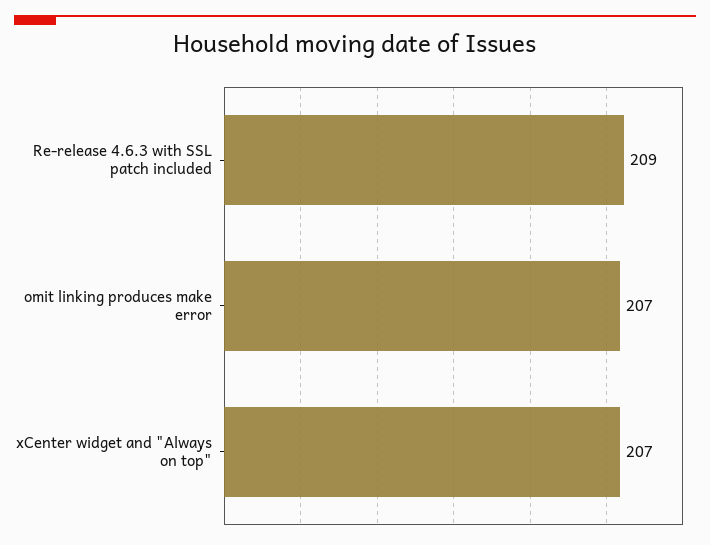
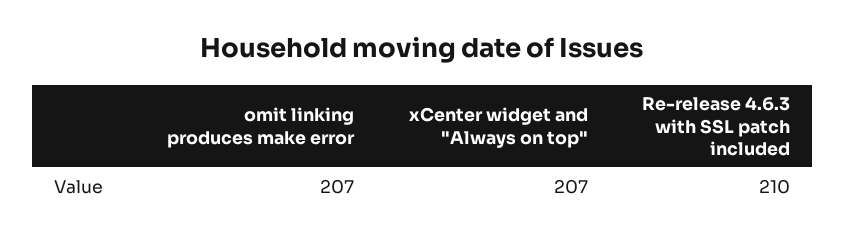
Re-release 4.6.3 with SSL patch included: 209 -> 210

